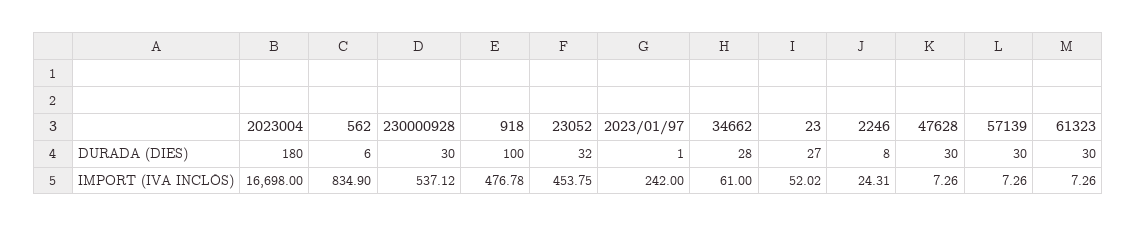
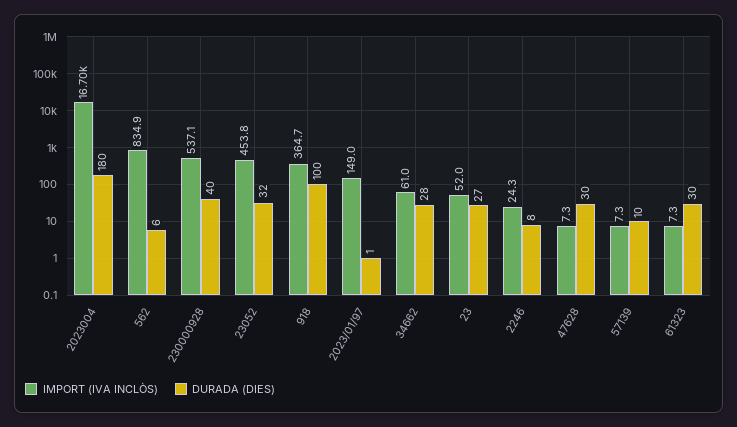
DURADA (DIES), 230000928: 30 -> 40
DURADA (DIES), 57139: 30 -> 10
IMPORT (IVA INCLÒS), 918: 476.78 -> 364.7
IMPORT (IVA INCLÒS), 2023/01/97: 242 -> 149

